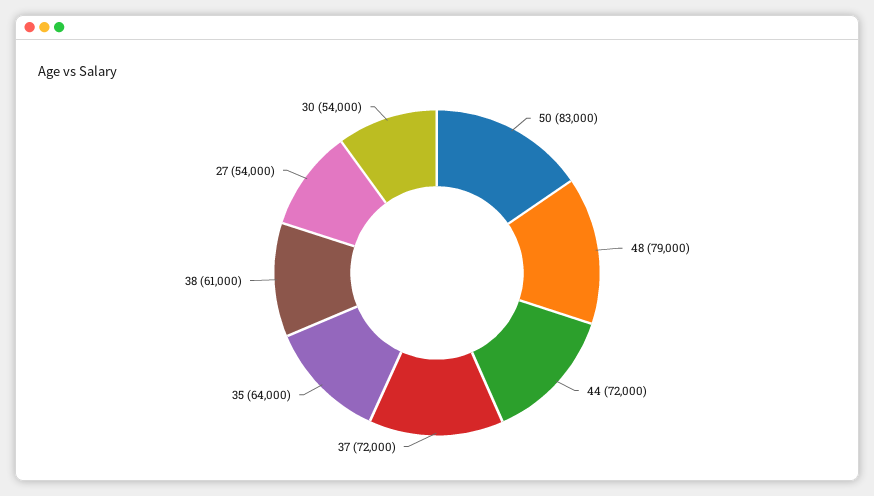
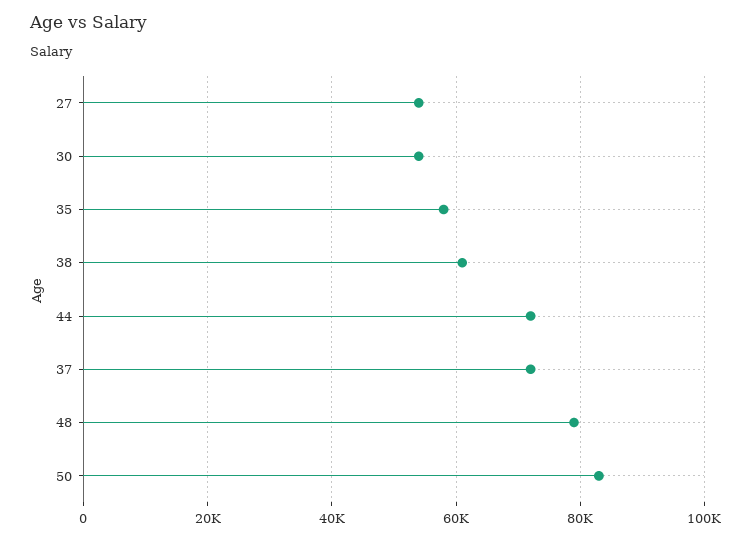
35: 64000 -> 58000

